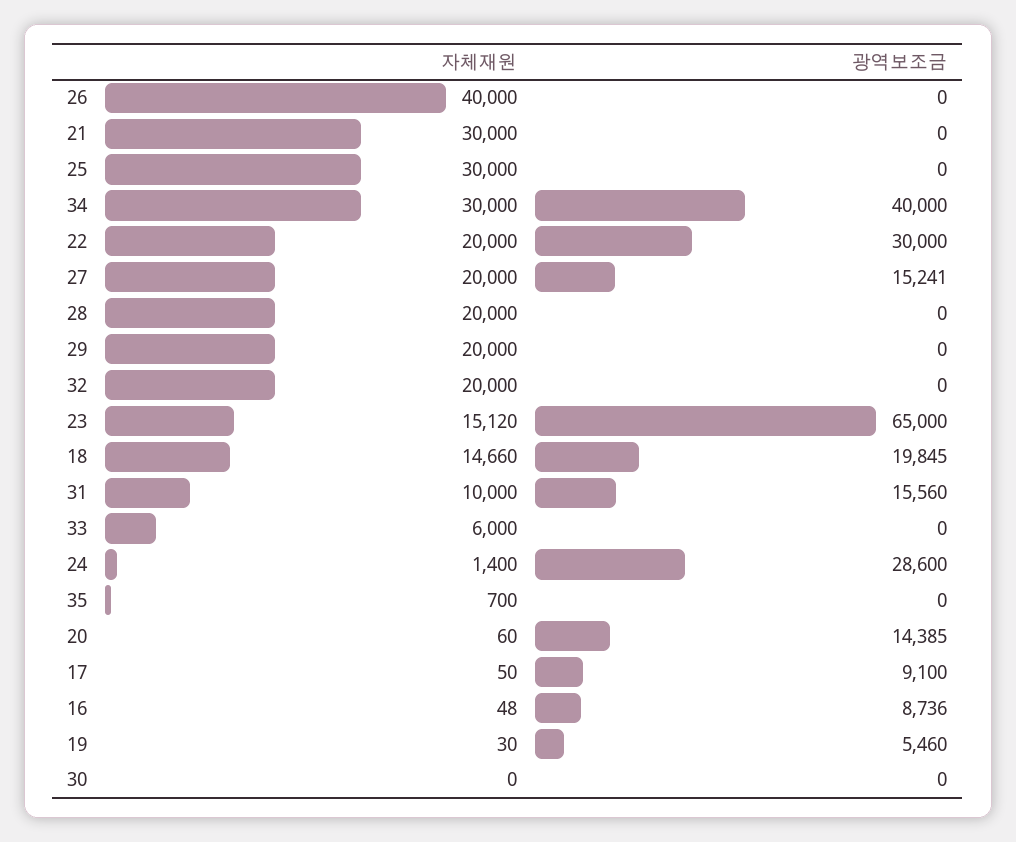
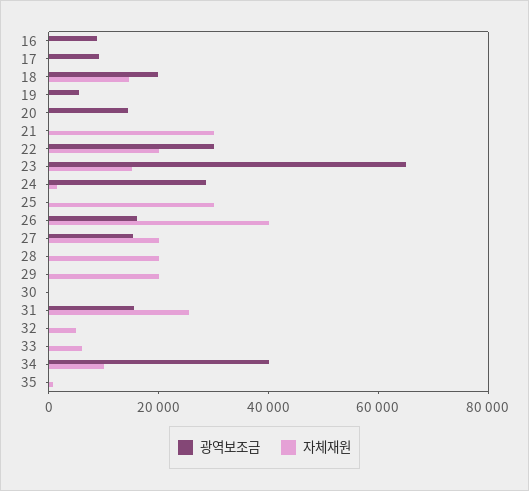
광역보조금, 26: 0 -> 15000
자체재원, 34: 30000 -> 10000
자체재원, 32: 20000 -> 5000
자체재원, 31: 10000 -> 25000

